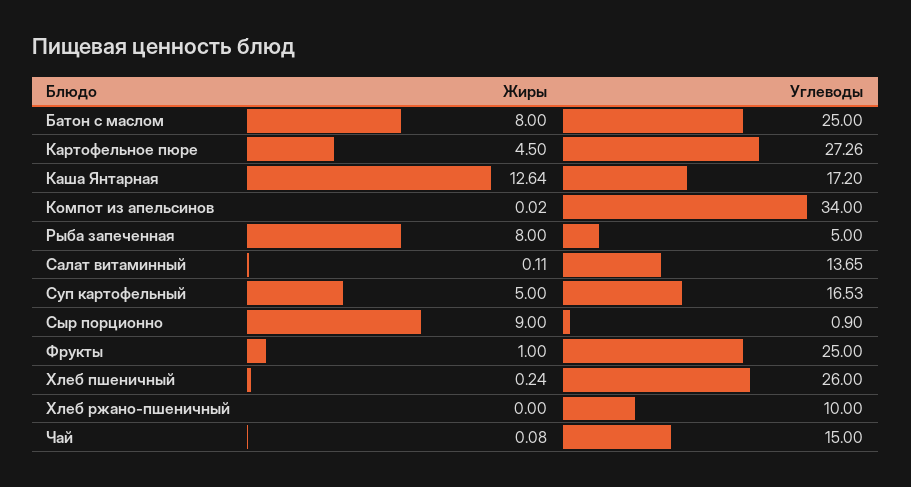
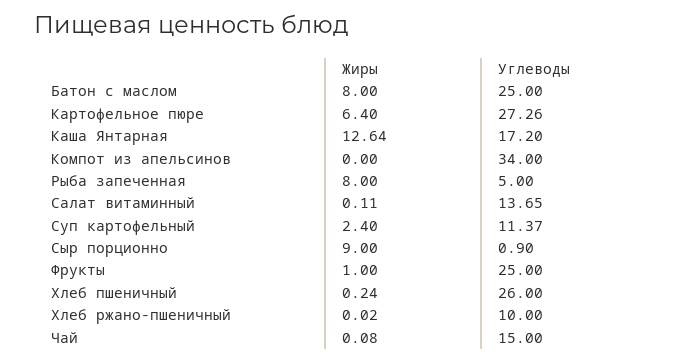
Жиры, Картофельное пюре: 4.5 -> 6.4
Жиры, Компот из апельсинов: 0.02 -> 0
Жиры, Суп картофельный: 5 -> 2.4
Углеводы, Суп картофельный: 16.53 -> 11.37
Жиры, Хлеб ржано-пшеничный: 0 -> 0.02

